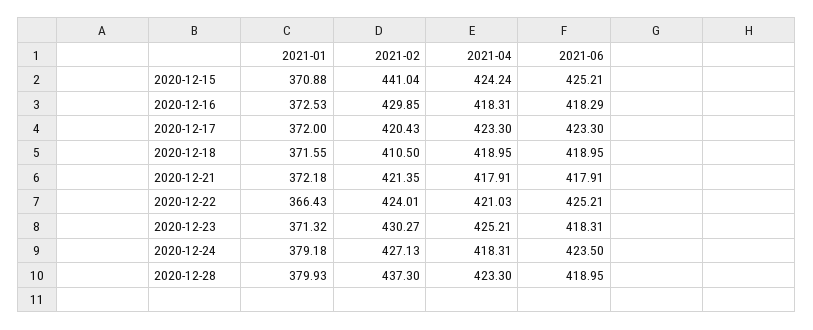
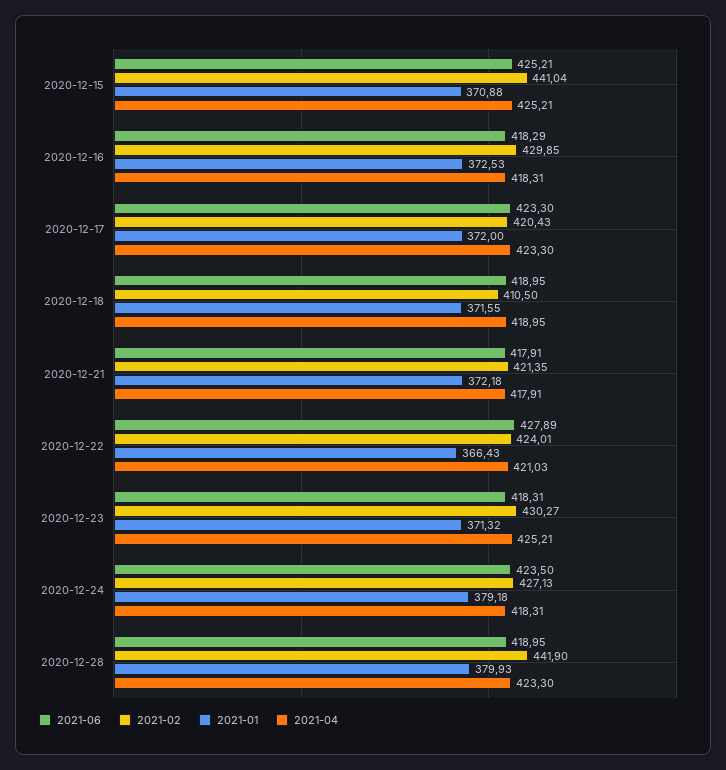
2021-04, 2020-12-15: 424.24 -> 425.21
2021-06, 2020-12-22: 425.21 -> 427.89
2021-02, 2020-12-28: 437.3 -> 441.9

